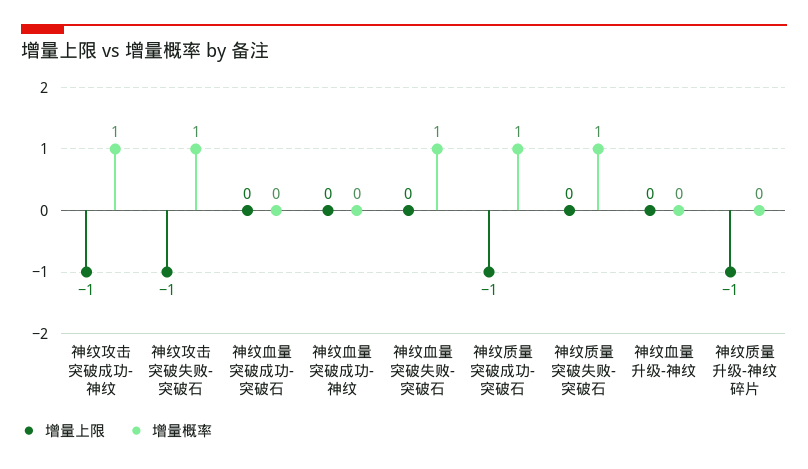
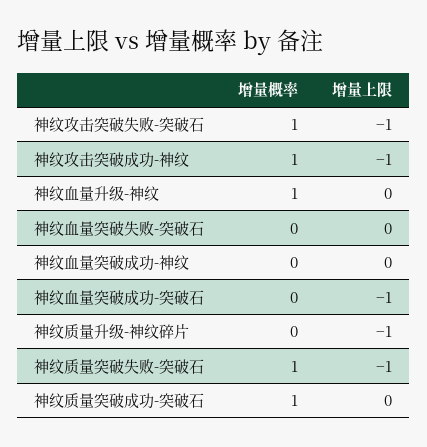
增量上限, 神纹血量突破成功-突破石: 0 -> -1
增量概率, 神纹血量突破失败-突破石: 1 -> 0
增量上限, 神纹质量突破成功-突破石: -1 -> 0
增量上限, 神纹质量突破失败-突破石: 0 -> -1
增量概率, 神纹血量升级-神纹: 0 -> 1

